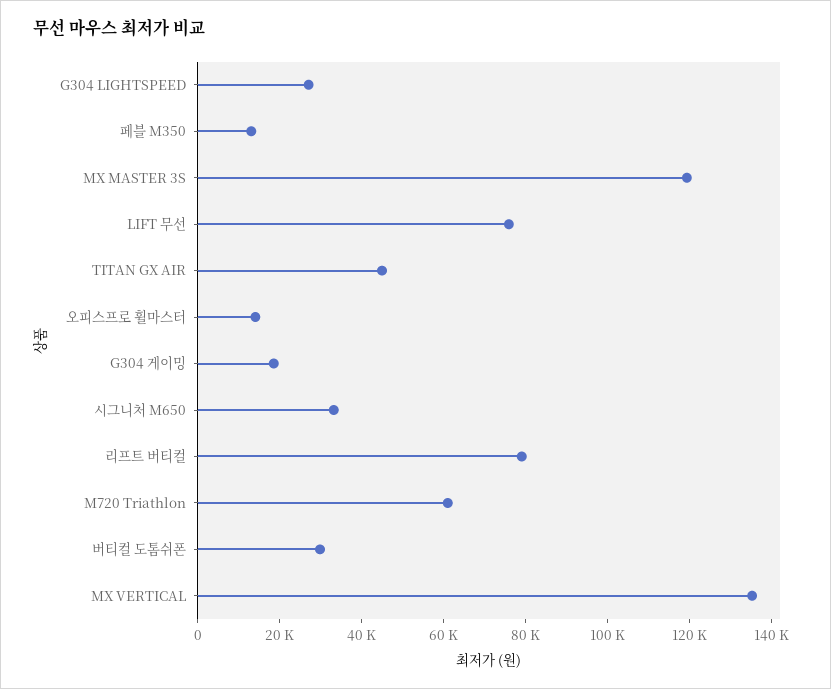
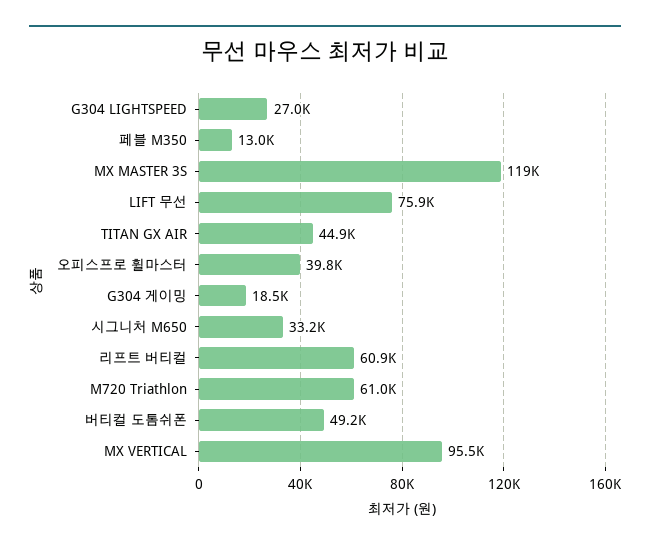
오피스프로 휠마스터: 15000 -> 39800
리프트 버티컬: 80000 -> 60900
버티컬 도톰쉬폰: 30000 -> 49200
MX VERTICAL: 135000 -> 95500

